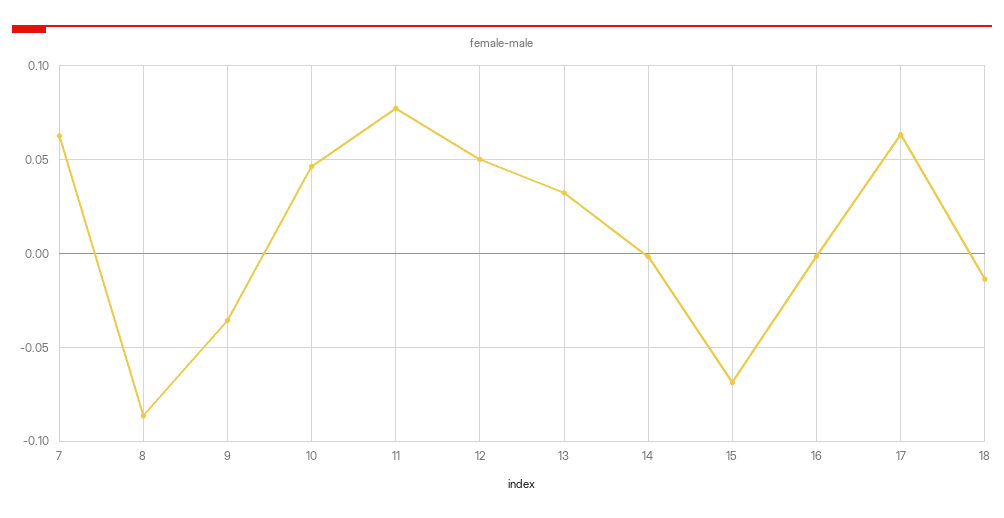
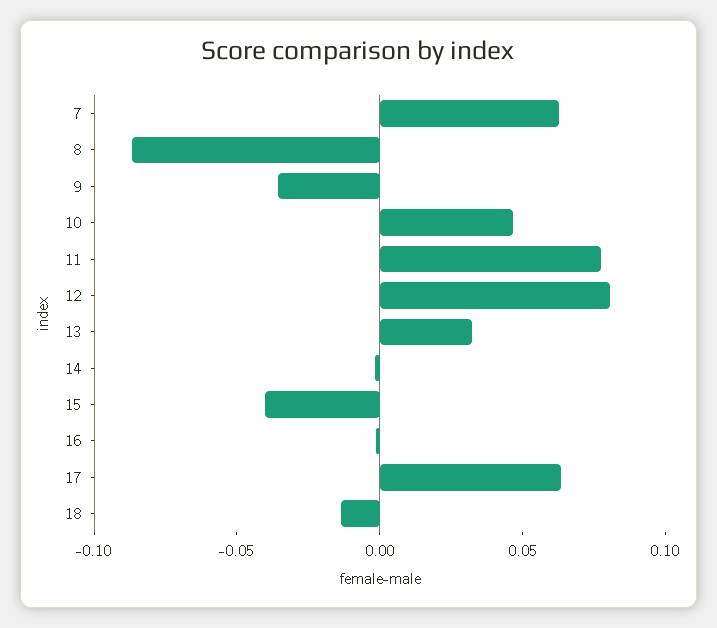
12: 0.05 -> 0.08
15: -0.07 -> -0.04

